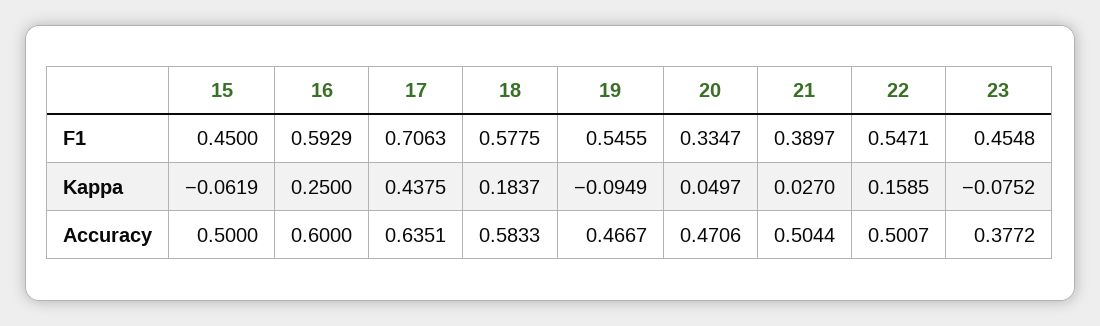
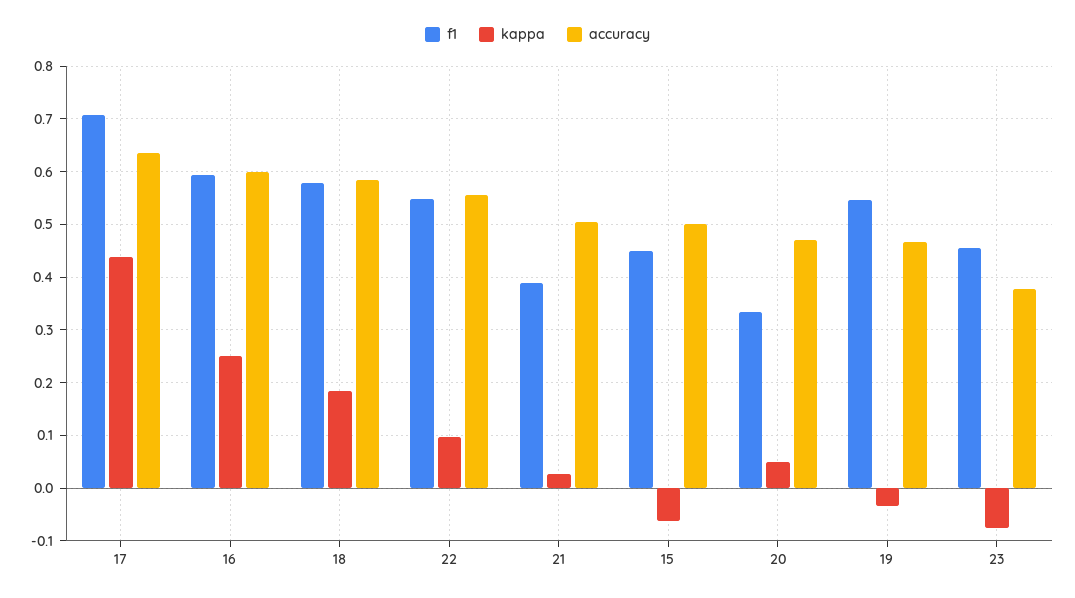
Kappa, 19: -0.0949 -> -0.04
Kappa, 22: 0.1585 -> 0.1
Accuracy, 22: 0.5007 -> 0.56

